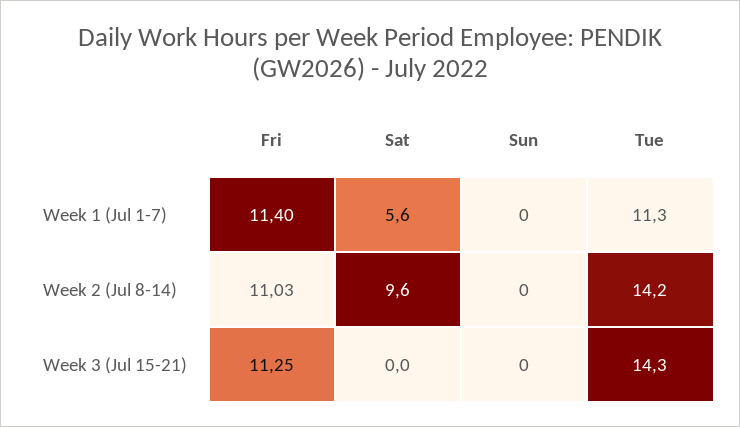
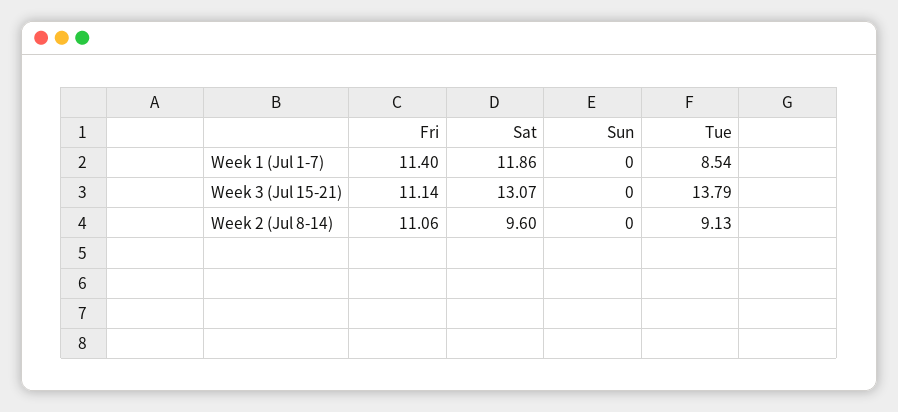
Sat, Week 1 (Jul 1-7): 5.6 -> 11.86
Tue, Week 1 (Jul 1-7): 11.3 -> 8.54
Fri, Week 2 (Jul 8-14): 11.03 -> 11.06
Tue, Week 2 (Jul 8-14): 14.2 -> 9.13
Fri, Week 3 (Jul 15-21): 11.25 -> 11.14
Sat, Week 3 (Jul 15-21): 0 -> 13.07
Tue, Week 3 (Jul 15-21): 14.3 -> 13.79

